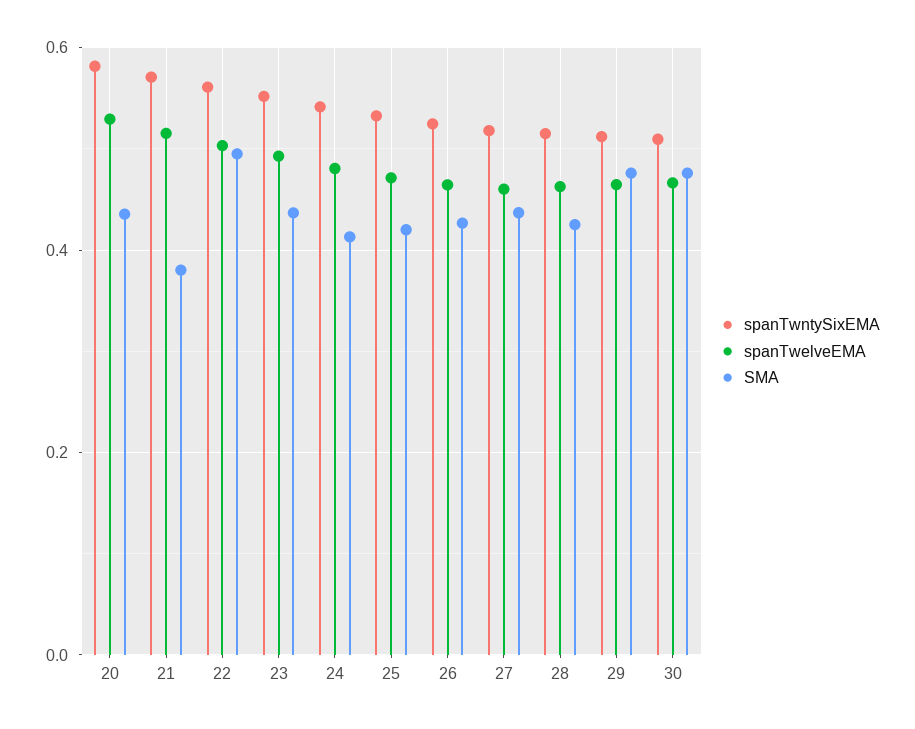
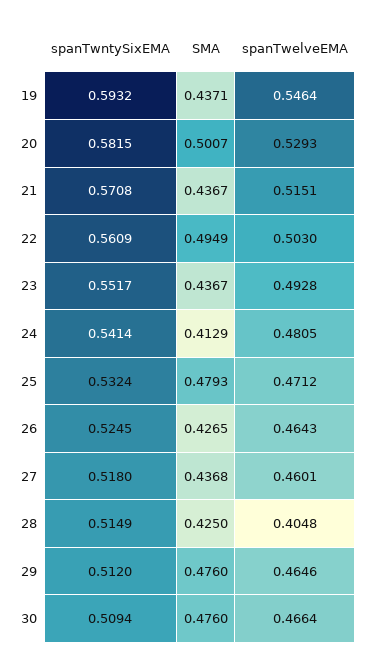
SMA, 20: 0.44 -> 0.5007
SMA, 21: 0.38 -> 0.4367
SMA, 25: 0.42 -> 0.4793
spanTwelveEMA, 28: 0.46 -> 0.4048
spanTwntySixEMA, 19: none -> 0.5932
SMA, 19: none -> 0.4371
spanTwelveEMA, 19: none -> 0.5464

